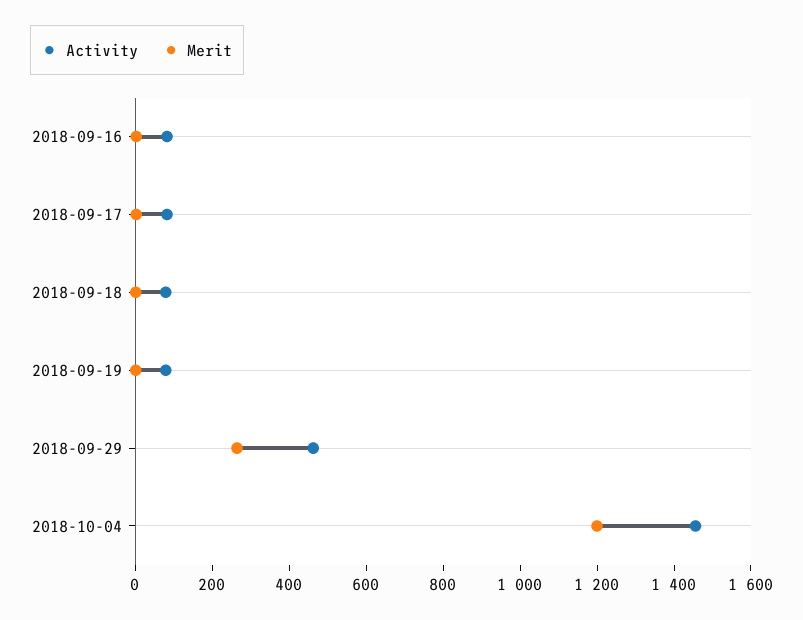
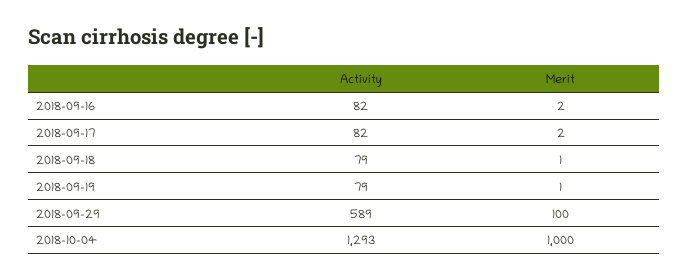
Activity, 2018-09-29: 450 -> 589
Merit, 2018-09-29: 250 -> 100
Activity, 2018-10-04: 1450 -> 1293
Merit, 2018-10-04: 1200 -> 1000

